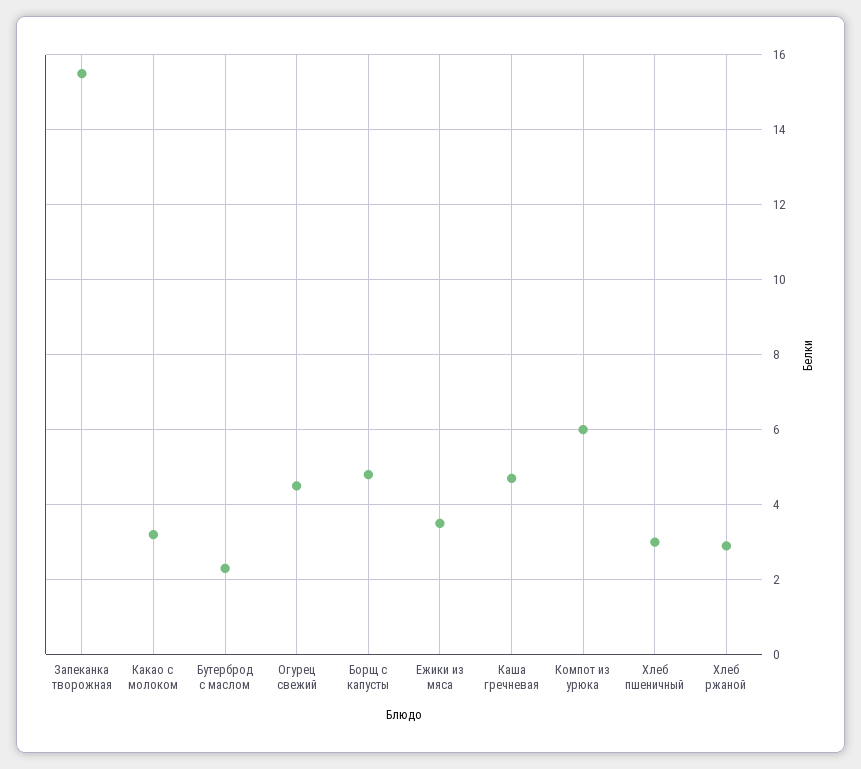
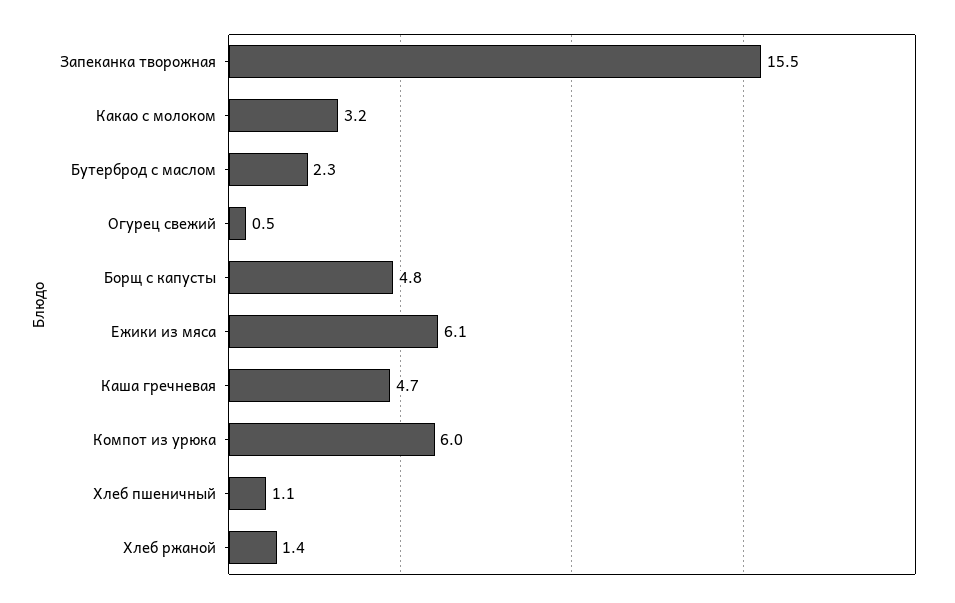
Огурец свежий: 4.5 -> 0.5
Ежики из мяса: 3.5 -> 6.1
Хлеб пшеничный: 3 -> 1.1
Хлеб ржаной: 3 -> 1.4

